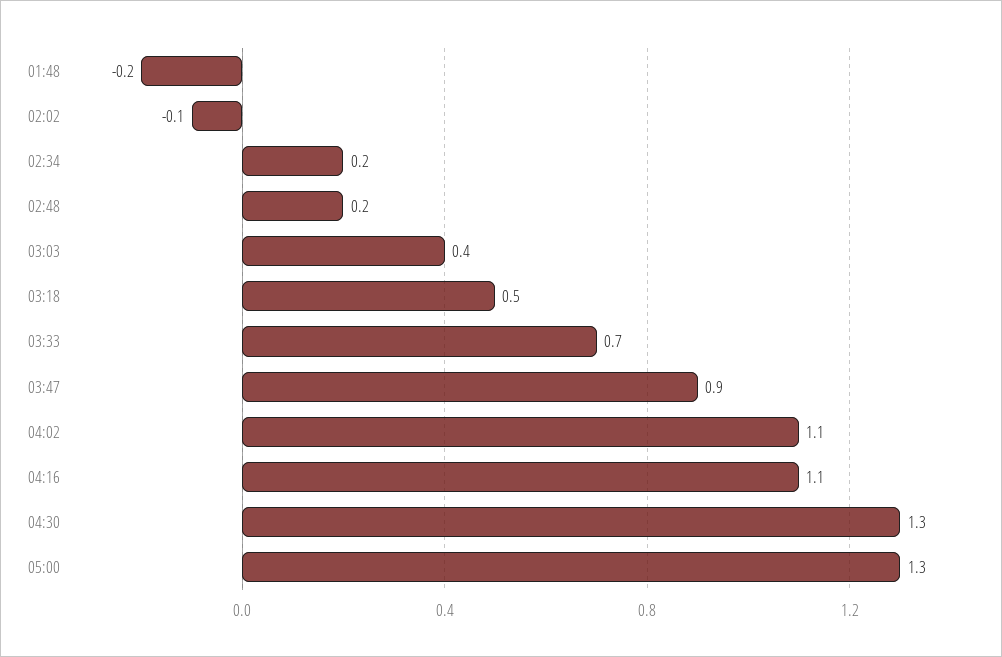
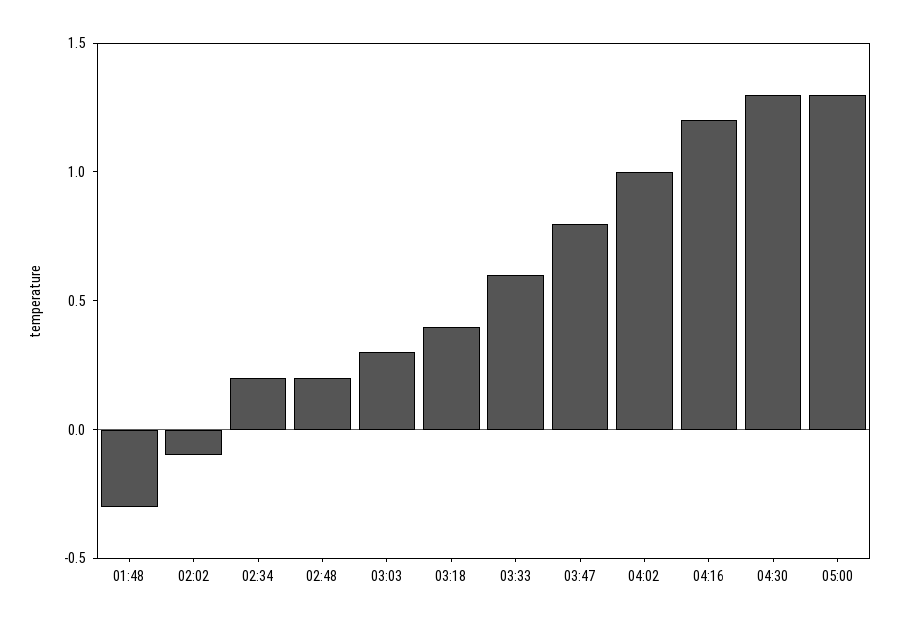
01:48: -0.2 -> -0.3
03:03: 0.4 -> 0.3
03:18: 0.5 -> 0.4
03:33: 0.7 -> 0.6
03:47: 0.9 -> 0.8
04:02: 1.1 -> 1
04:16: 1.1 -> 1.2

